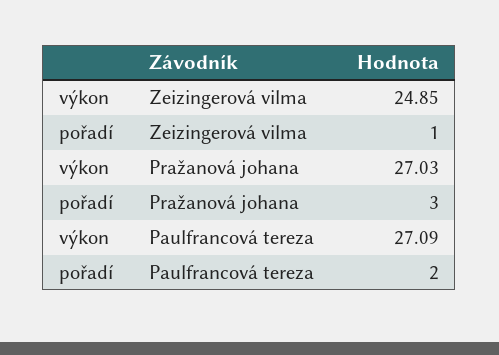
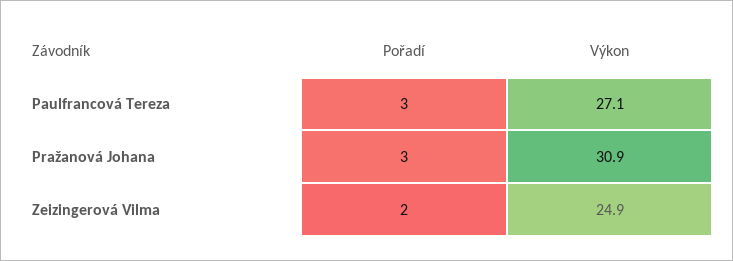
pořadí, Zeizingerová vilma: 1 -> 2
výkon, Pražanová johana: 27.03 -> 30.9
pořadí, Paulfrancová tereza: 2 -> 3

